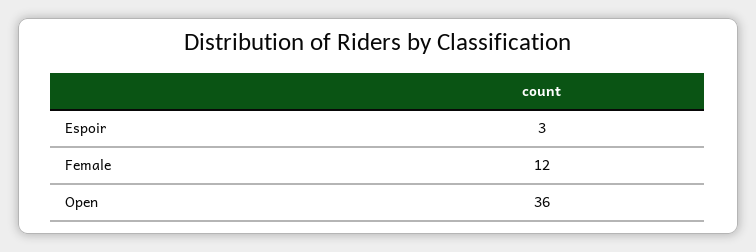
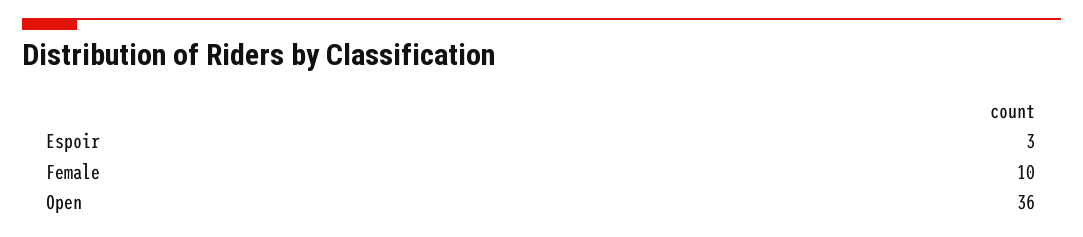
Female: 12 -> 10

